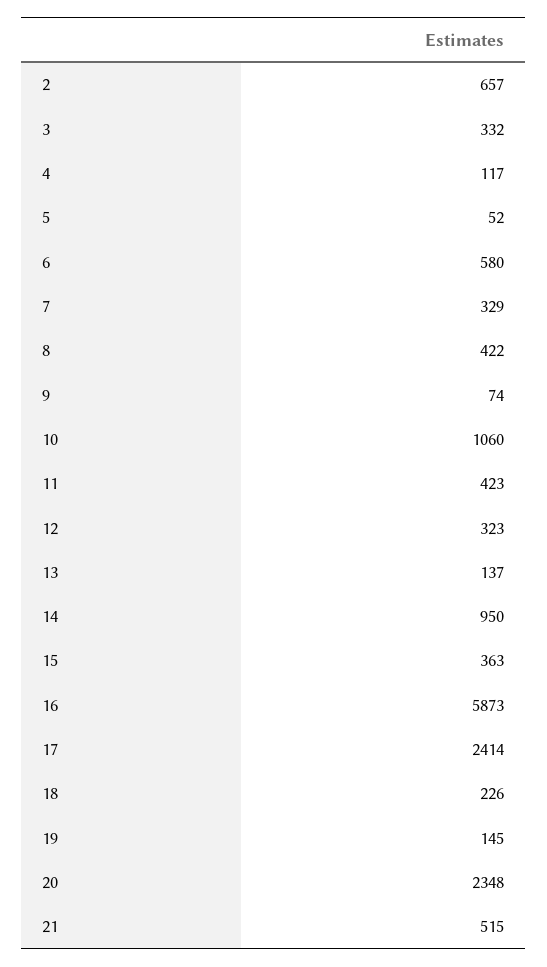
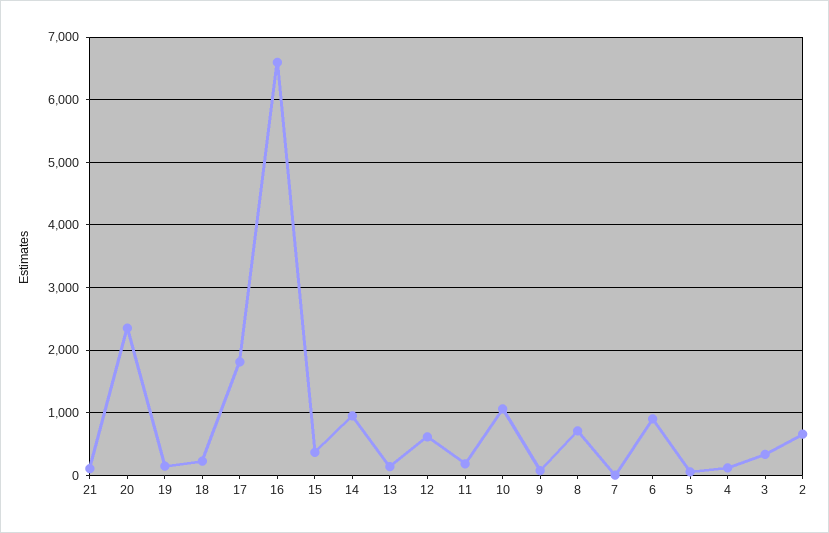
6: 580 -> 900
7: 329 -> 0
8: 422 -> 700
11: 423 -> 200
12: 323 -> 600
16: 5873 -> 6600
17: 2414 -> 1800
21: 515 -> 100

